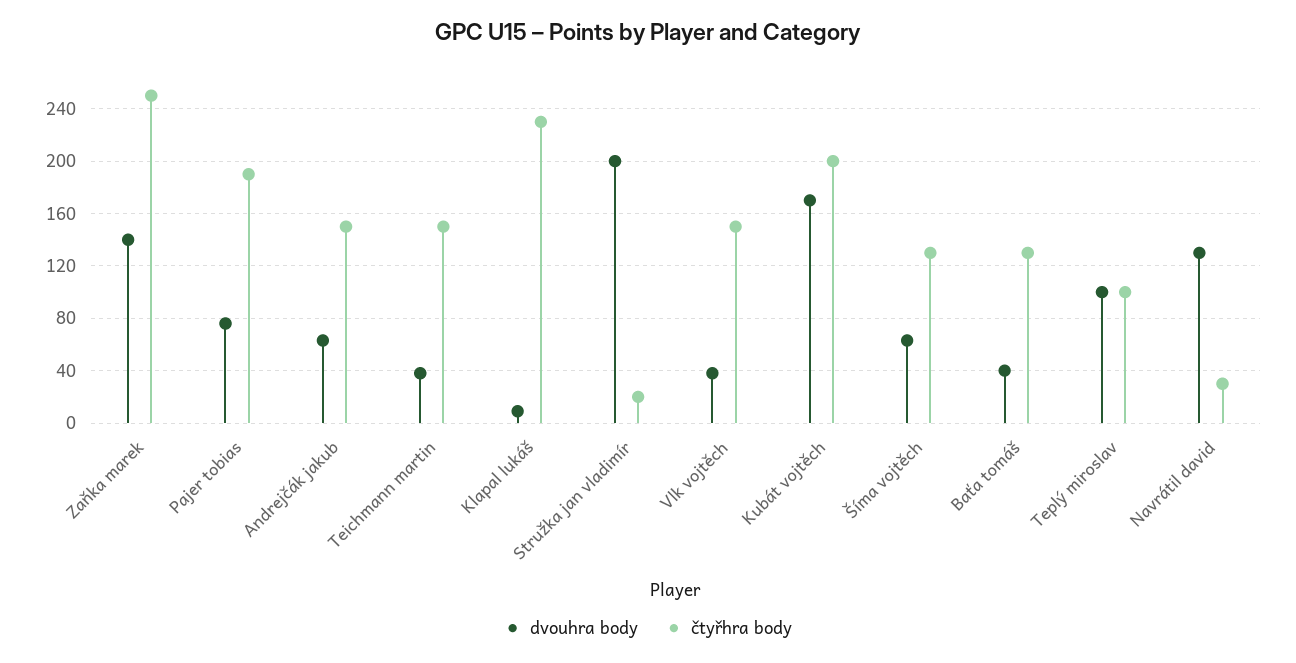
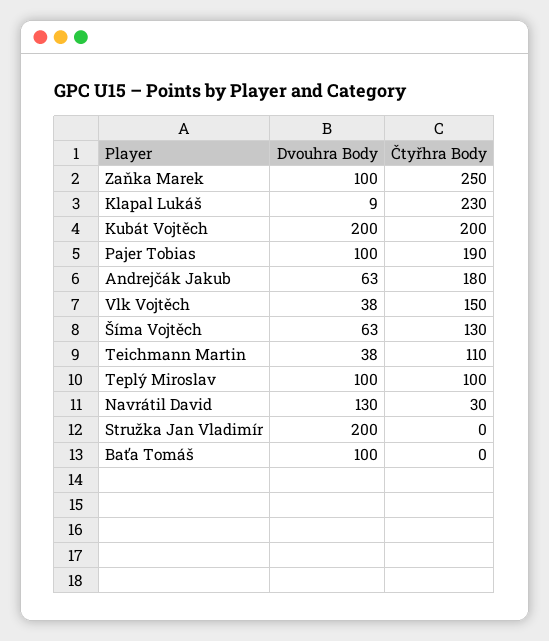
dvouhra body, Zaňka marek: 140 -> 100
dvouhra body, Pajer tobias: 75 -> 100
čtyřhra body, Andrejčák jakub: 150 -> 180
čtyřhra body, Teichmann martin: 150 -> 110
čtyřhra body, Stružka jan vladimír: 20 -> 0
dvouhra body, Kubát vojtěch: 170 -> 200
dvouhra body, Baťa tomáš: 40 -> 100
čtyřhra body, Baťa tomáš: 130 -> 0

